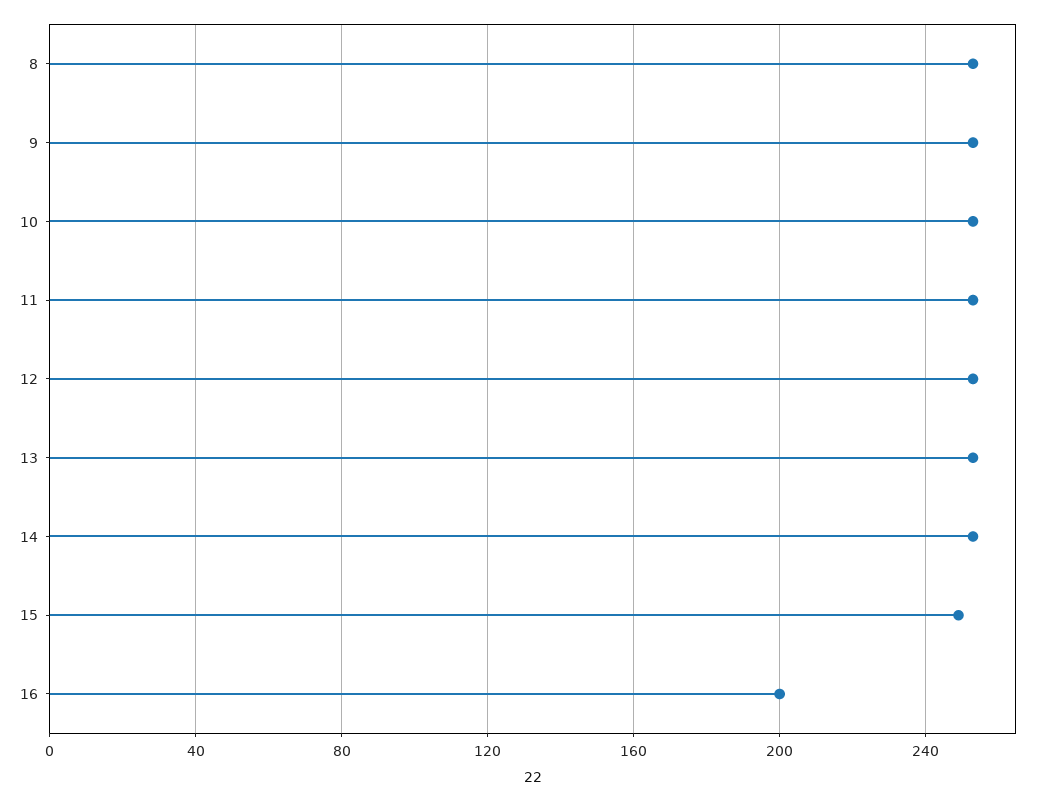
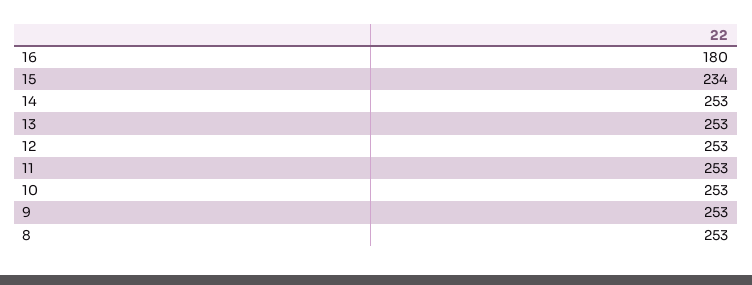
15: 250 -> 234
16: 200 -> 180

